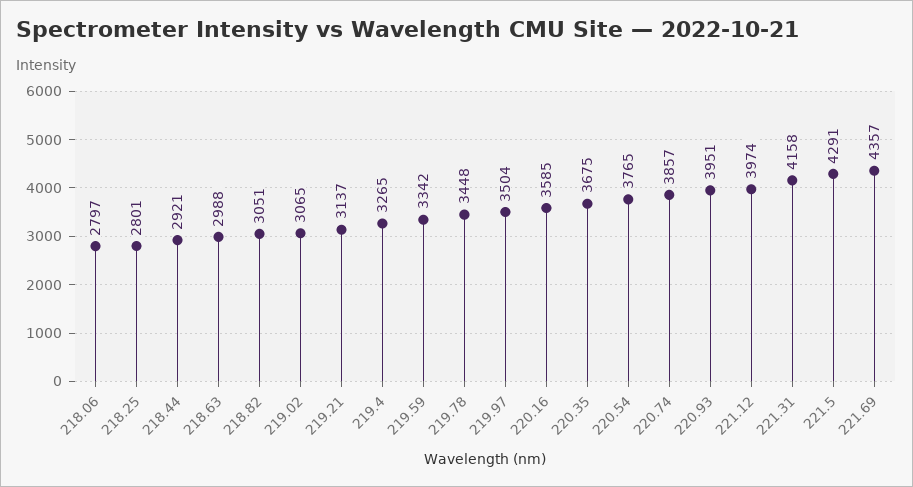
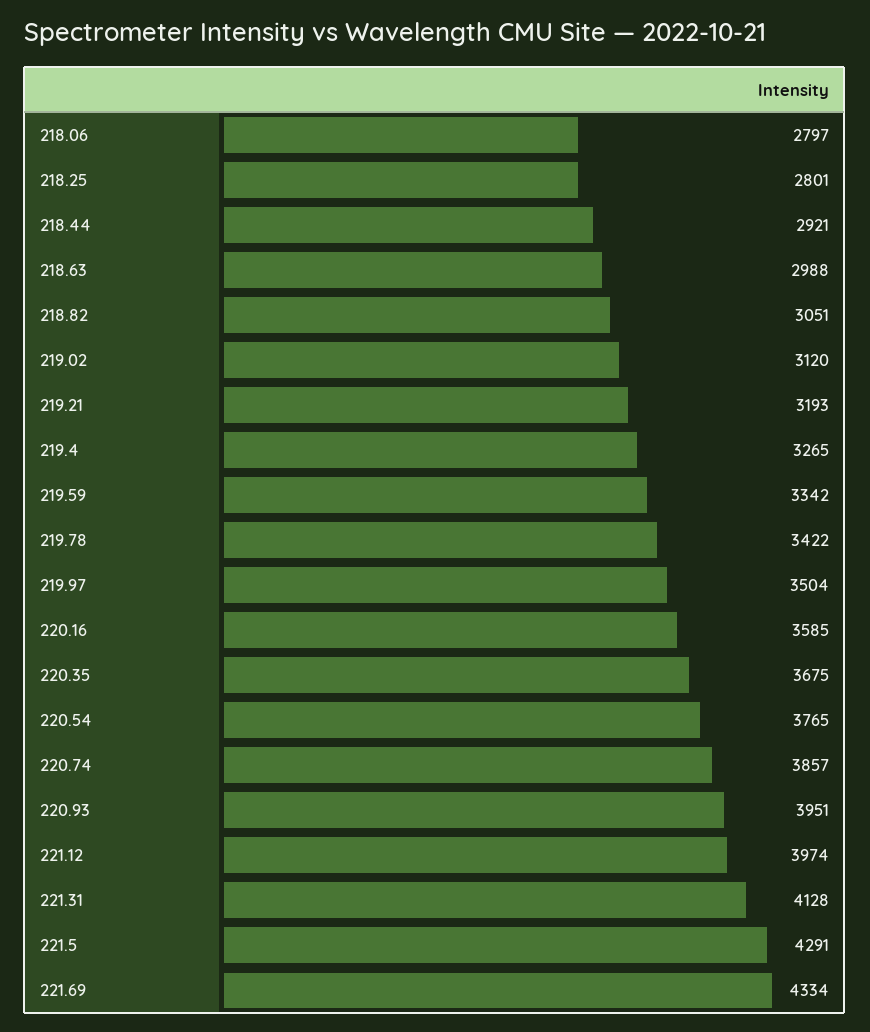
219.02: 3065 -> 3120
219.21: 3137 -> 3193
219.78: 3448 -> 3422
221.31: 4158 -> 4128
221.69: 4357 -> 4334

